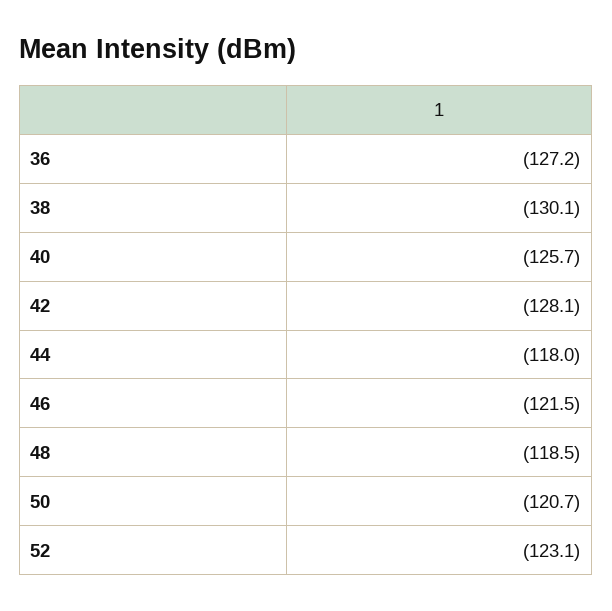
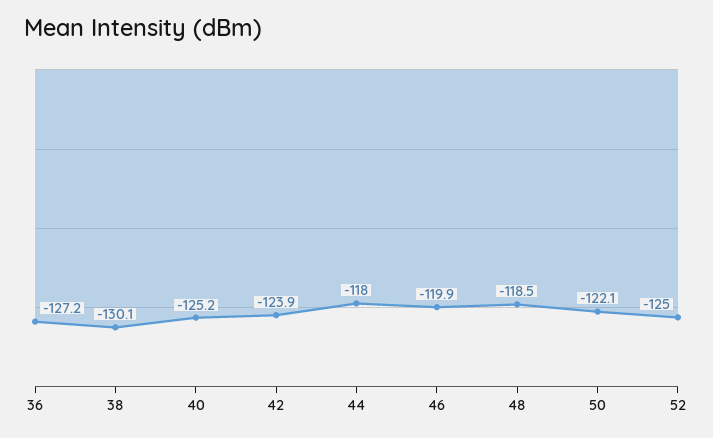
40: -125.7 -> -125.2
42: -128.1 -> -123.9
46: -121.5 -> -119.9
50: -120.7 -> -122.1
52: -123.1 -> -125

